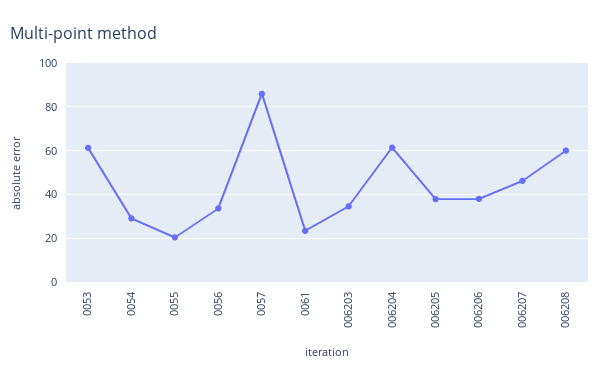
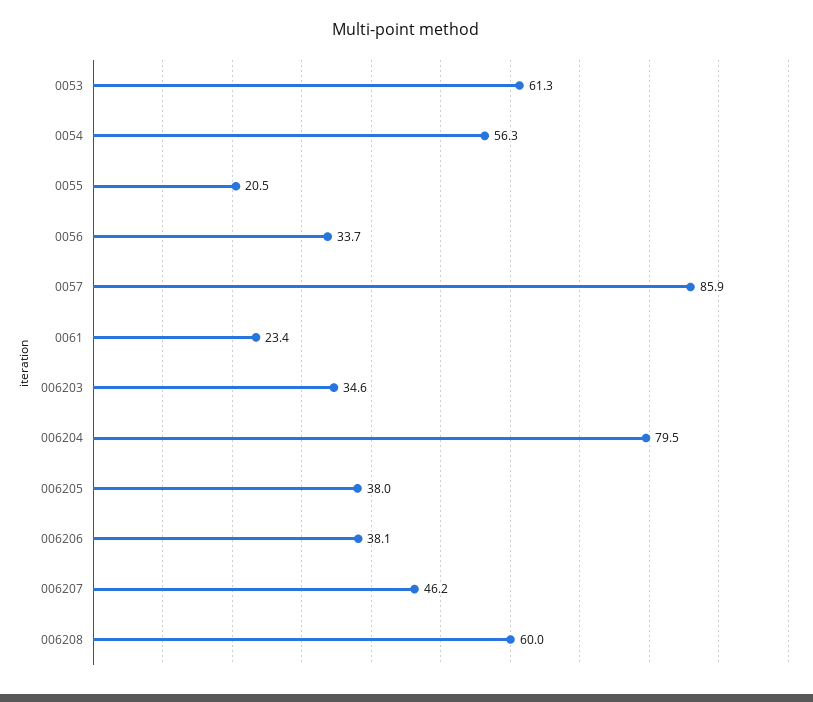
0054: 30 -> 56.3
006204: 60 -> 79.5

